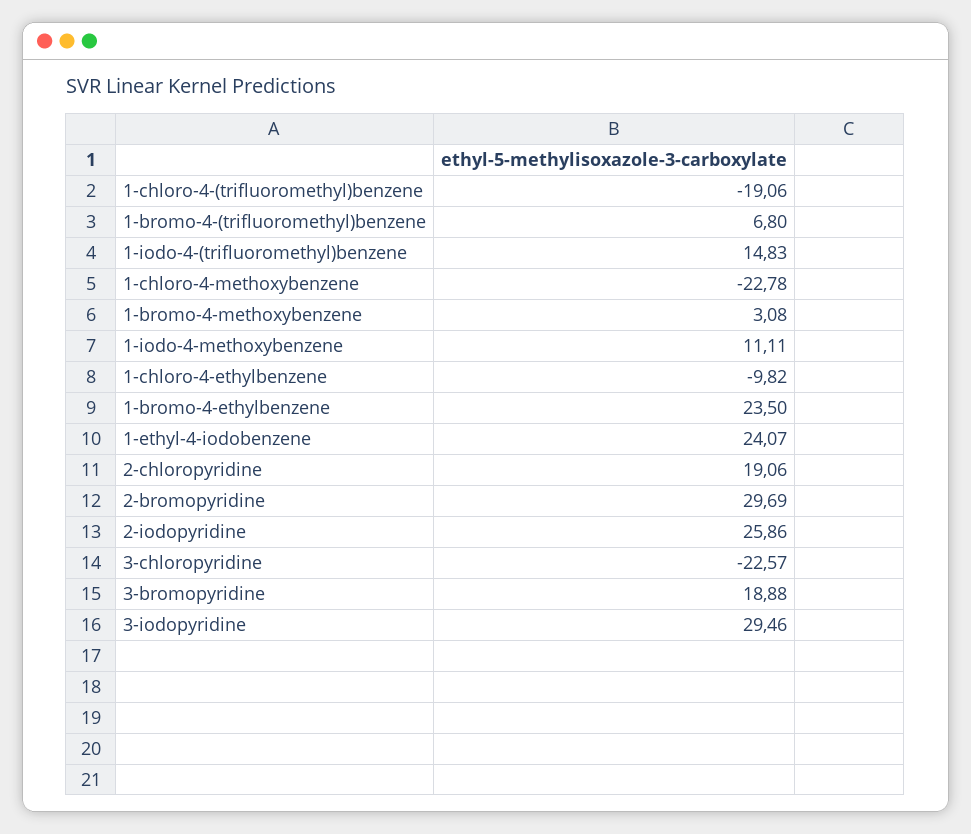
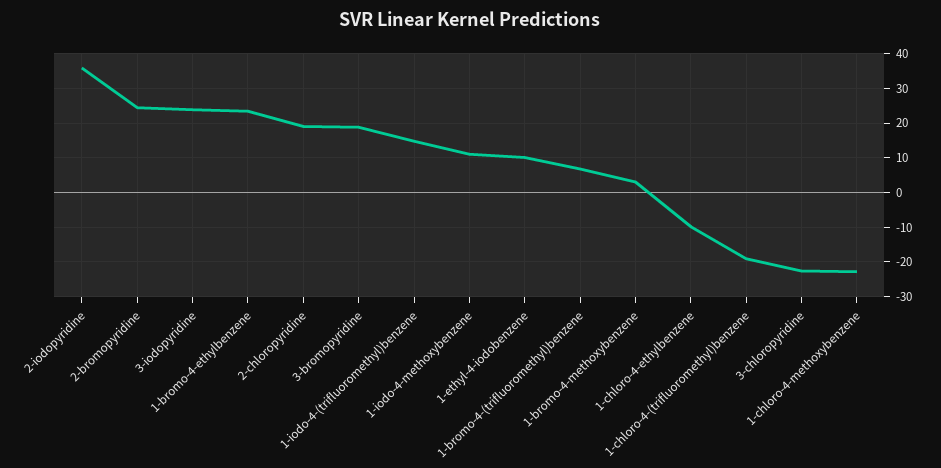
1-ethyl-4-iodobenzene: 24.07 -> 10
2-bromopyridine: 29.69 -> 24
2-iodopyridine: 25.86 -> 36
3-iodopyridine: 29.46 -> 24

